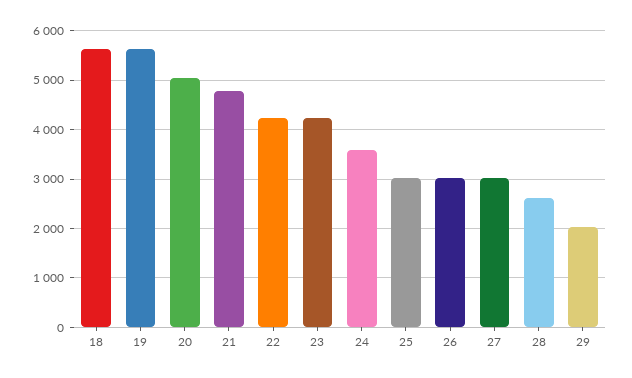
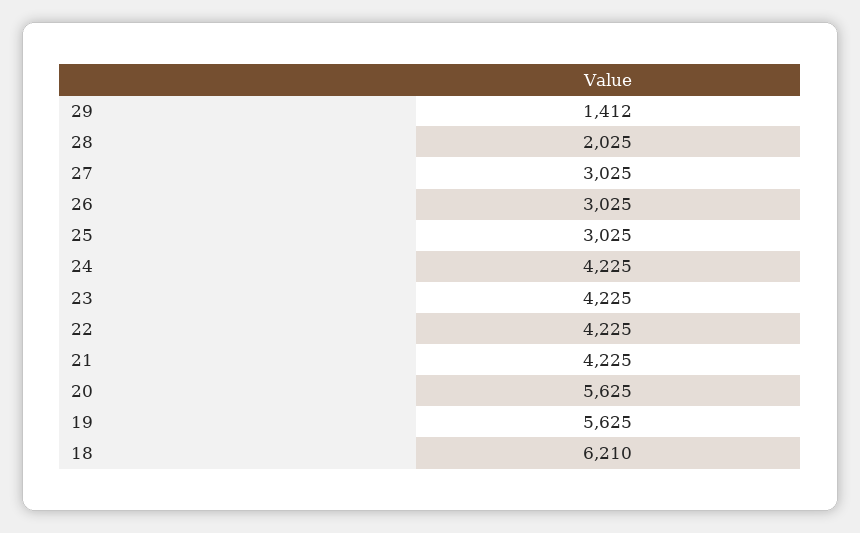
18: 5600 -> 6210
20: 5000 -> 5625
21: 4800 -> 4225
24: 3600 -> 4225
28: 2600 -> 2025
29: 2000 -> 1412

